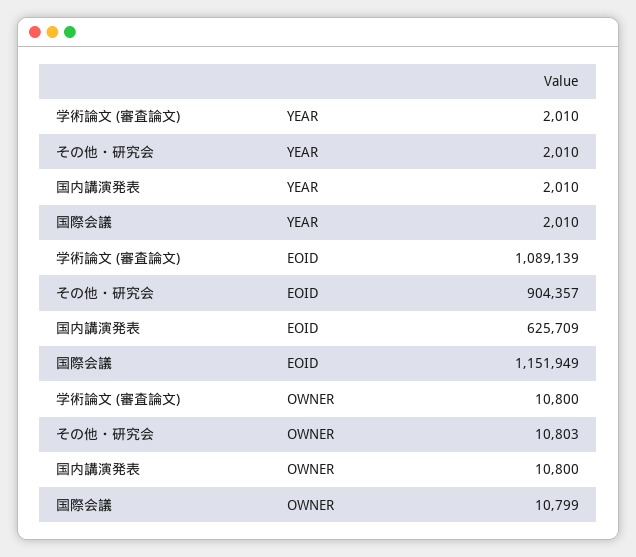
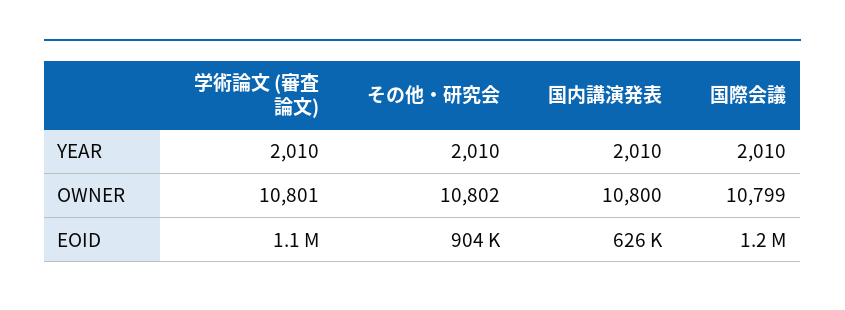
学術論文 (審査論文), OWNER: 10800 -> 10801
その他・研究会, OWNER: 10803 -> 10802

